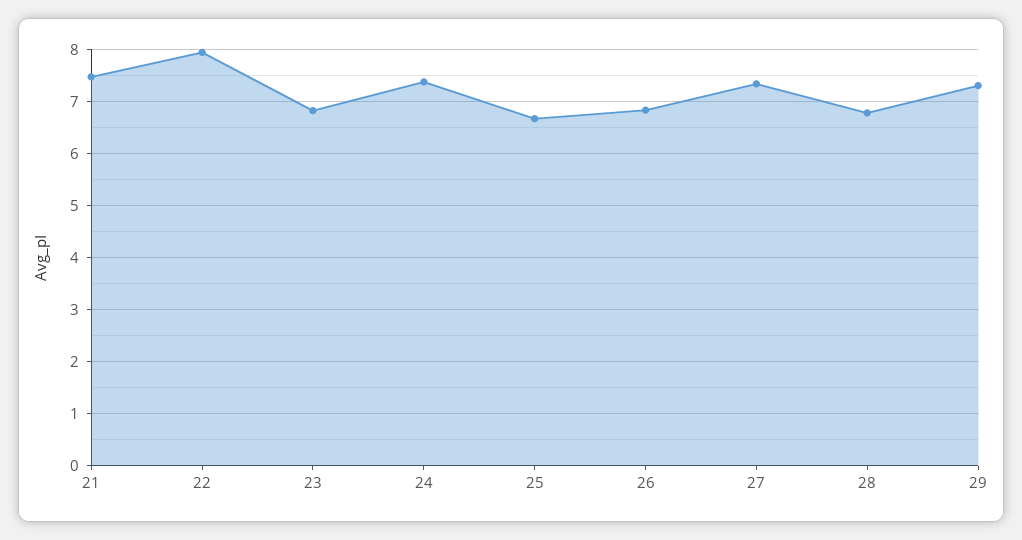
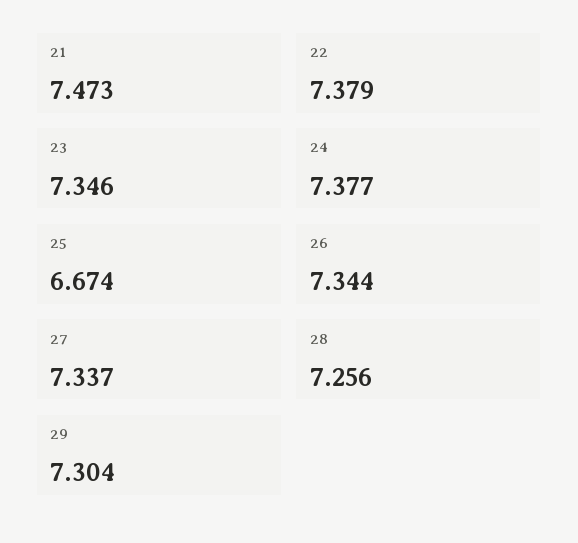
22: 8 -> 7.379
23: 6.8 -> 7.346
26: 6.8 -> 7.344
28: 6.8 -> 7.256

